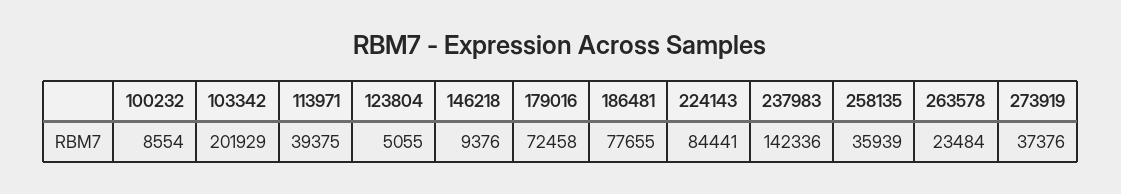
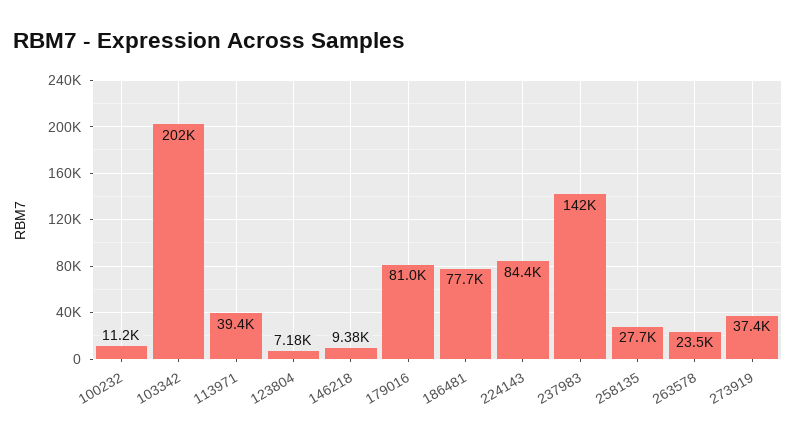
100232: 8554 -> 11200
123804: 5055 -> 7180
179016: 72458 -> 81000
258135: 35939 -> 27700

